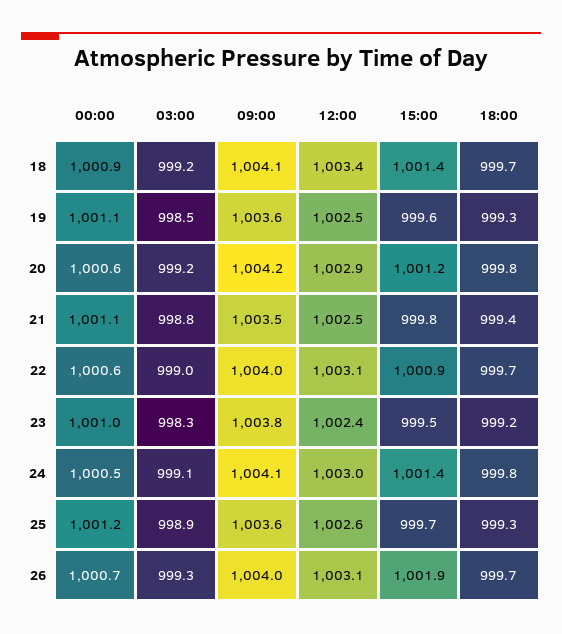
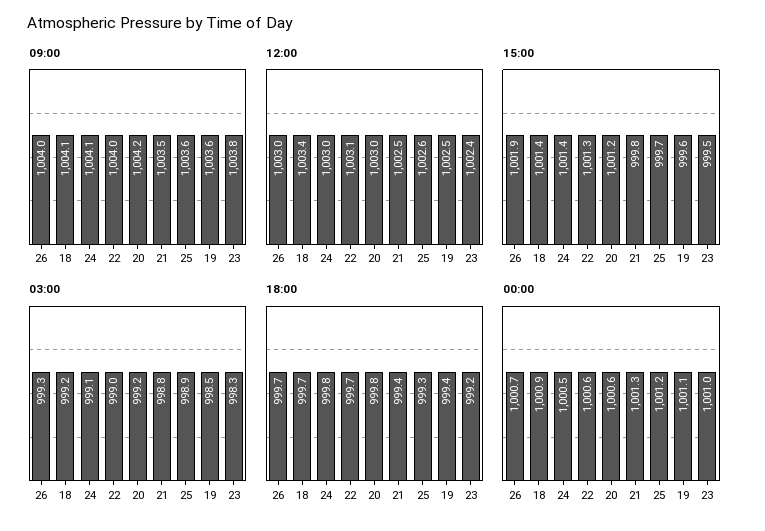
18:00, 19: 999.3 -> 999.4
12:00, 20: 1002.9 -> 1003
00:00, 21: 1001.1 -> 1001.3
15:00, 22: 1000.9 -> 1001.3
12:00, 26: 1003.1 -> 1003

